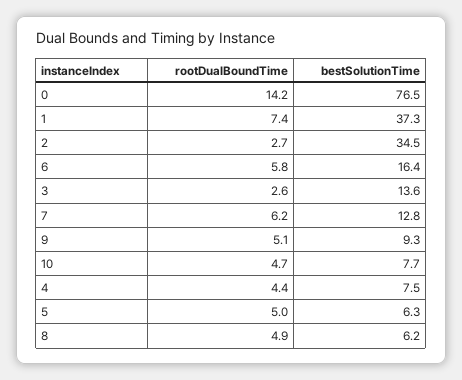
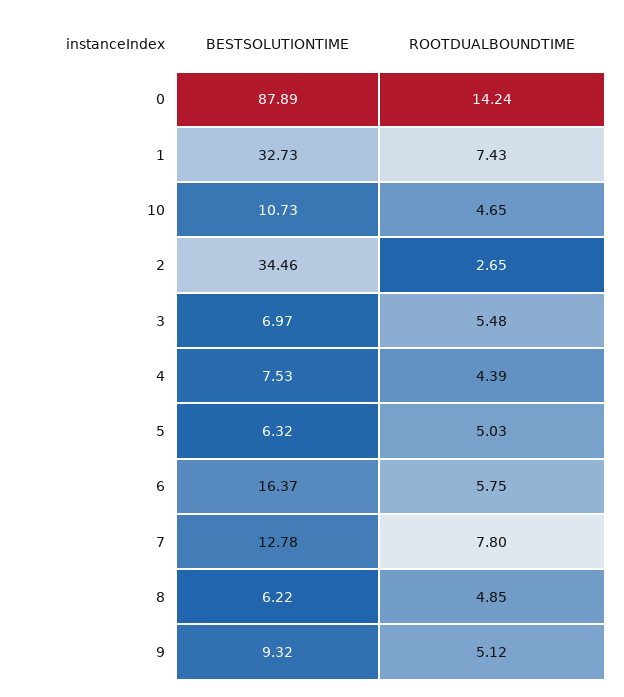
bestSolutionTime, 0: 76.5 -> 87.89
bestSolutionTime, 1: 37.3 -> 32.73
rootDualBoundTime, 3: 2.6 -> 5.48
bestSolutionTime, 3: 13.6 -> 6.97
rootDualBoundTime, 7: 6.2 -> 7.8
bestSolutionTime, 10: 7.7 -> 10.73

